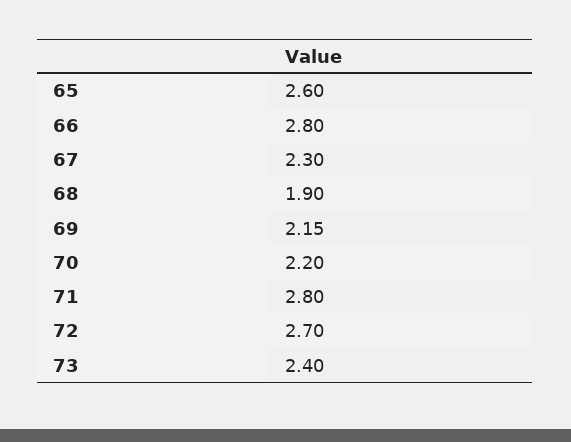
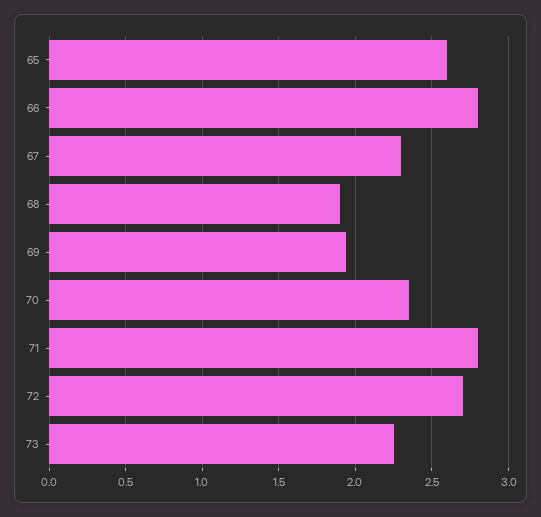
69: 2.15 -> 1.95
70: 2.2 -> 2.35
73: 2.4 -> 2.25

